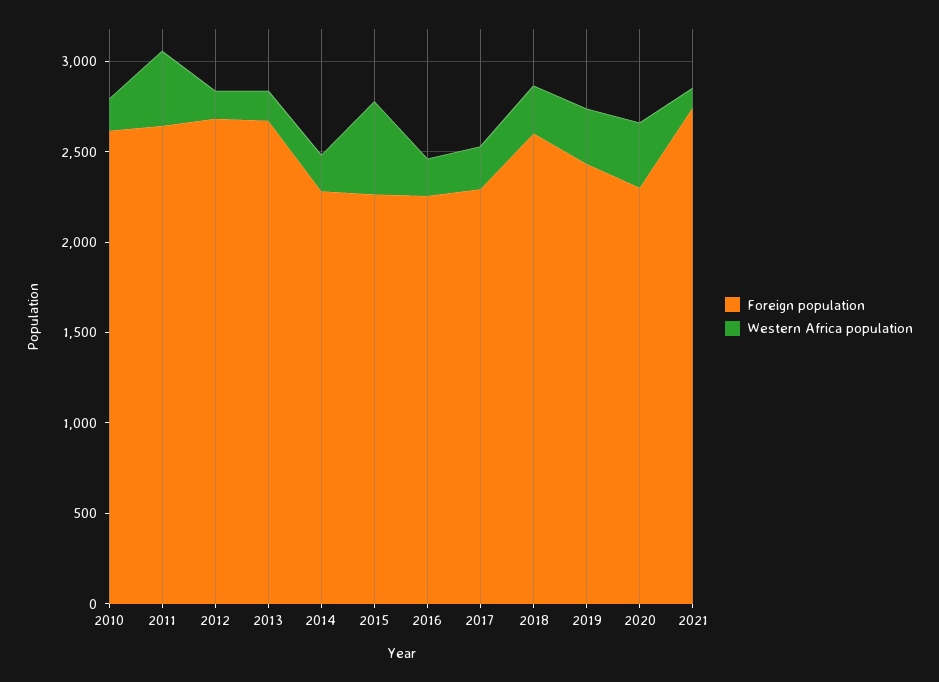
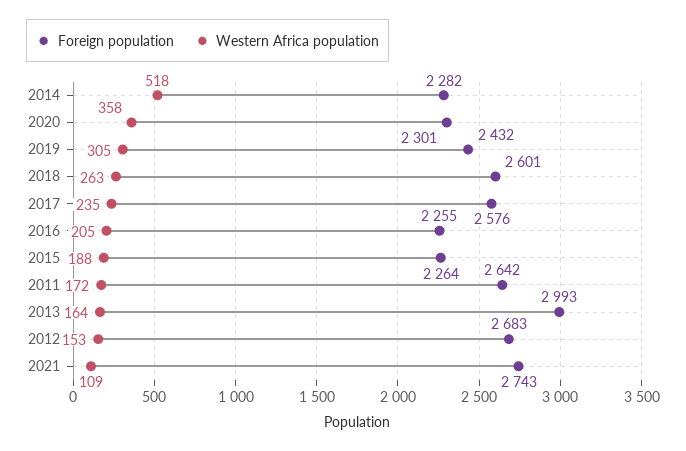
Foreign population, 2010: 2600 -> none
Western Africa population, 2010: 200 -> none
Western Africa population, 2011: 400 -> 172
Foreign population, 2013: 2700 -> 2993
Western Africa population, 2014: 200 -> 518
Western Africa population, 2015: 500 -> 188
Foreign population, 2017: 2300 -> 2576

